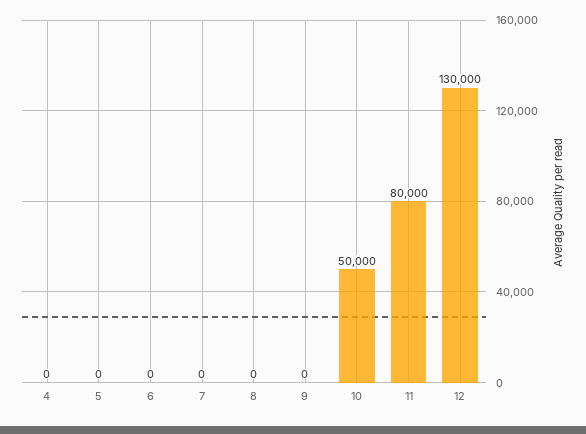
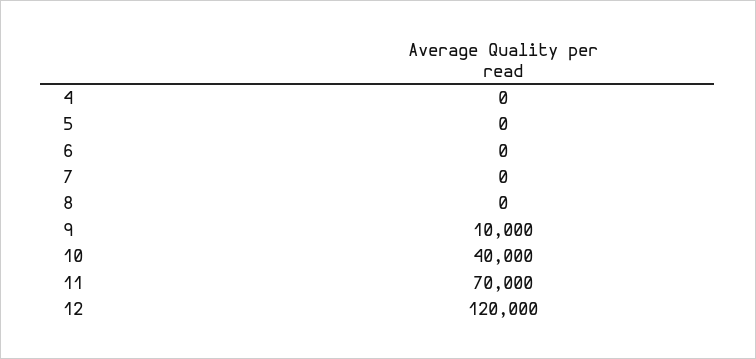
9: 0 -> 10000
10: 50000 -> 40000
11: 80000 -> 70000
12: 130000 -> 120000

